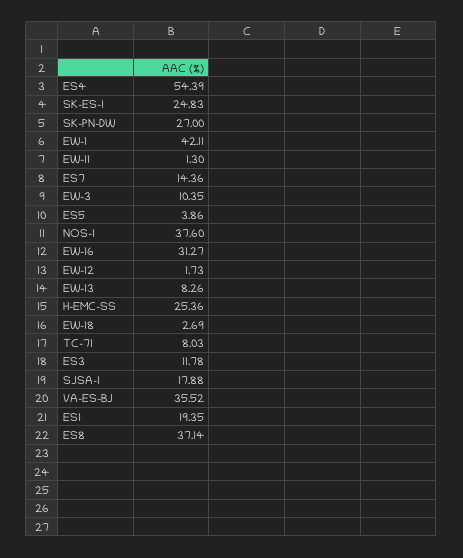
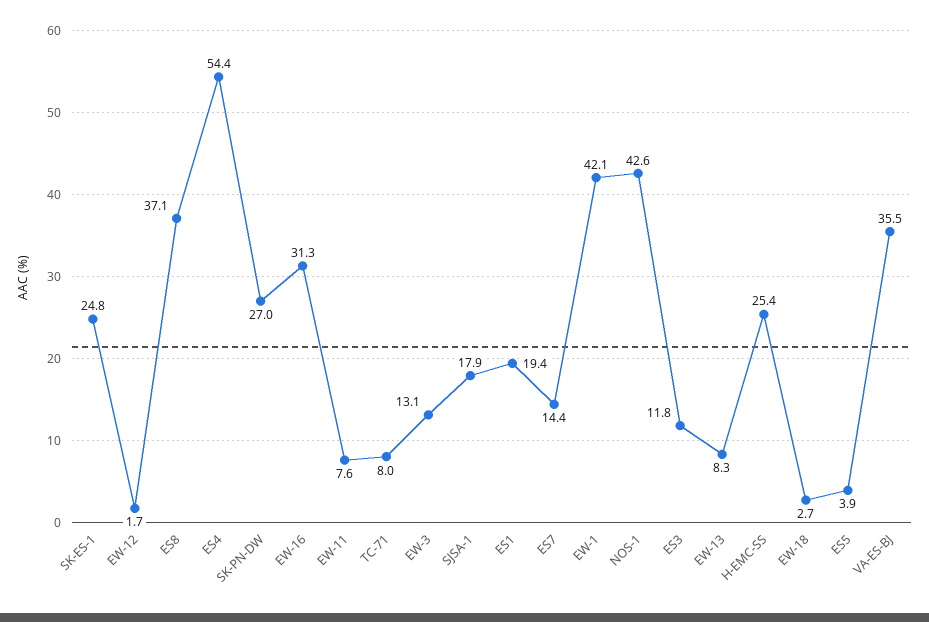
EW-11: 1.3 -> 7.6
EW-3: 10.35 -> 13.1
NOS-1: 37.6 -> 42.6

